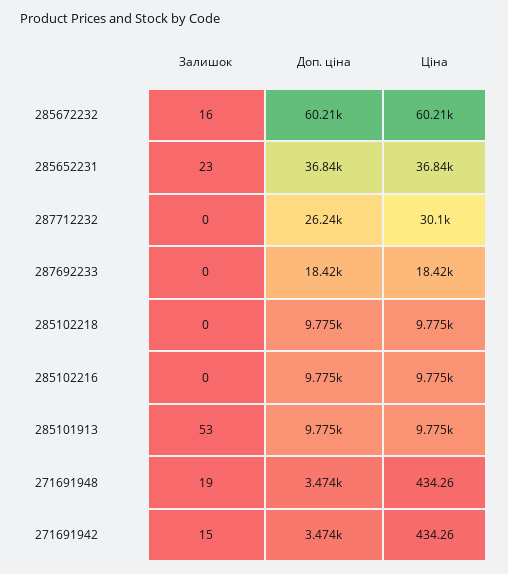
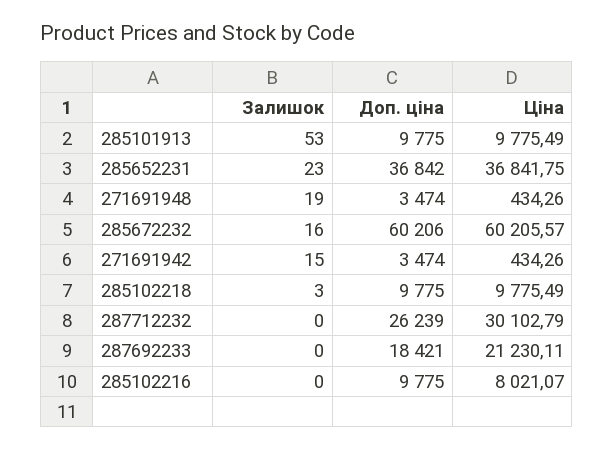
Ціна, 287692233: 18420 -> 21230.11
Залишок, 285102218: 0 -> 3
Ціна, 285102216: 9775 -> 8021.07

